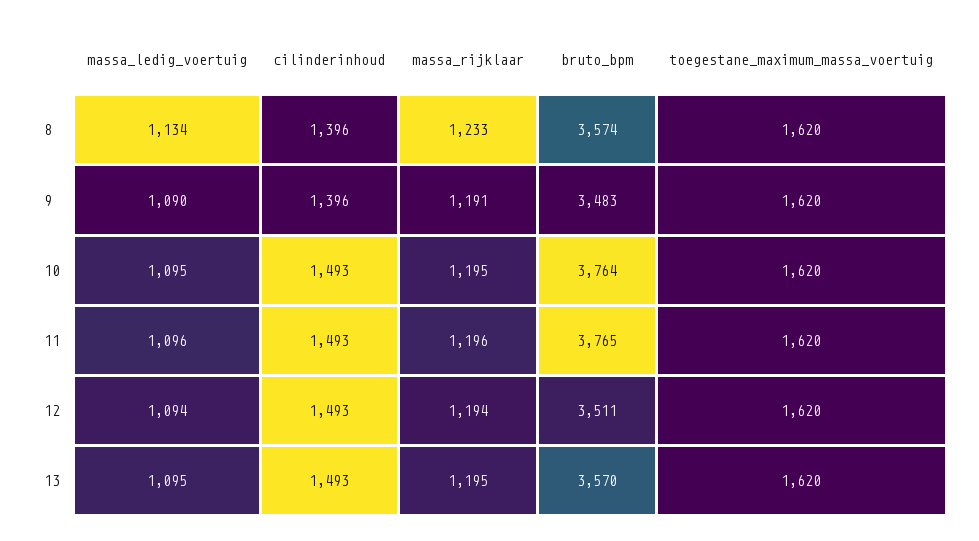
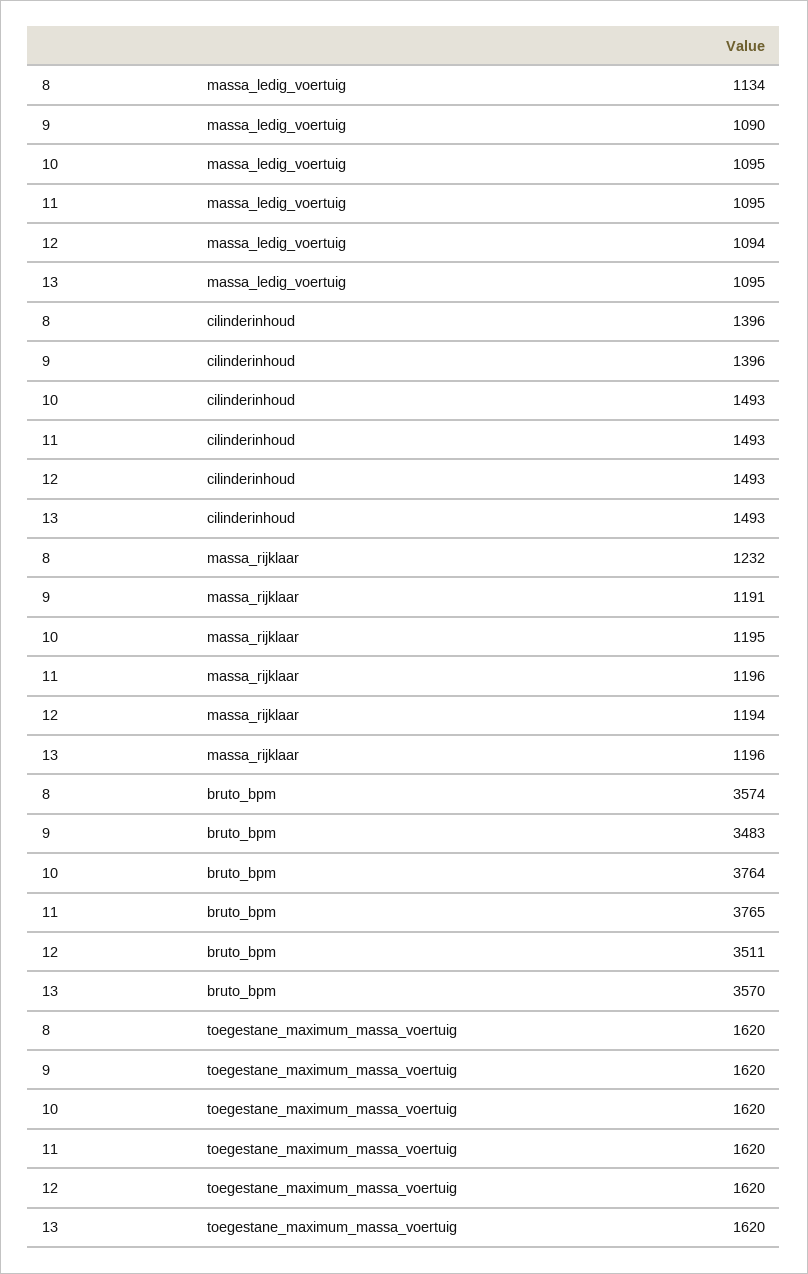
massa_rijklaar, 8: 1233 -> 1232
massa_ledig_voertuig, 11: 1096 -> 1095
massa_rijklaar, 13: 1195 -> 1196

